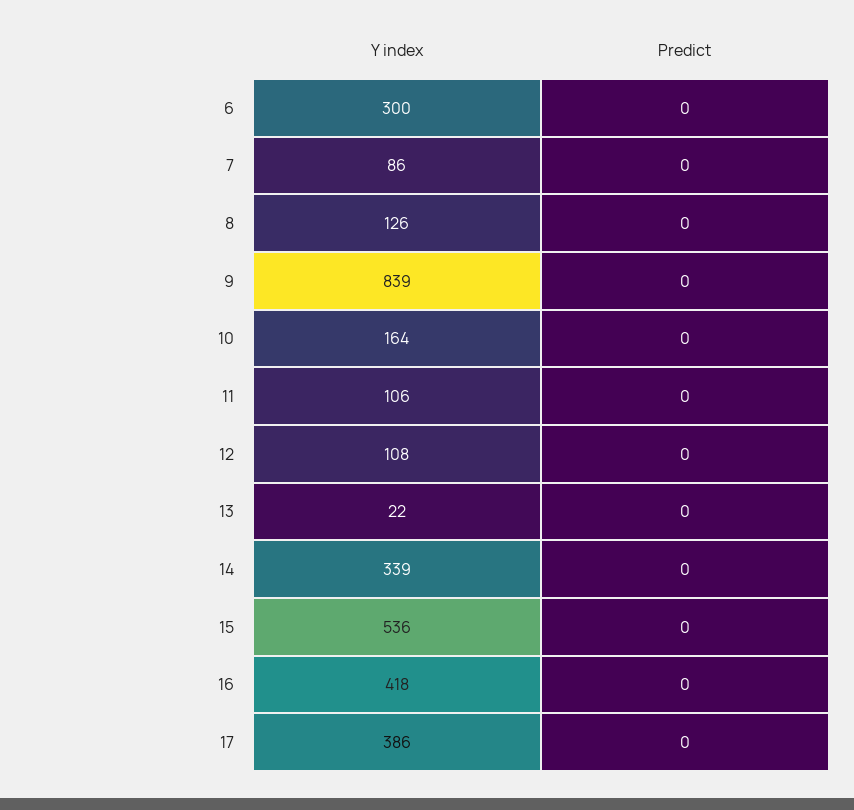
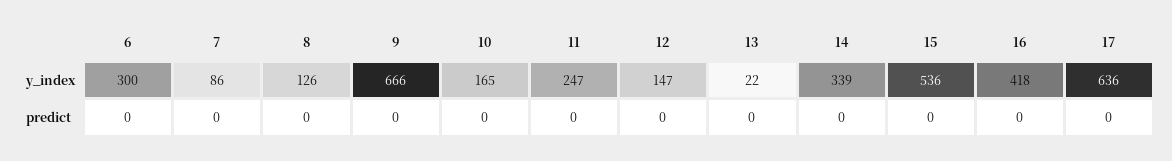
Y index, 9: 839 -> 666
Y index, 10: 164 -> 165
Y index, 11: 106 -> 247
Y index, 12: 108 -> 147
Y index, 17: 386 -> 636

